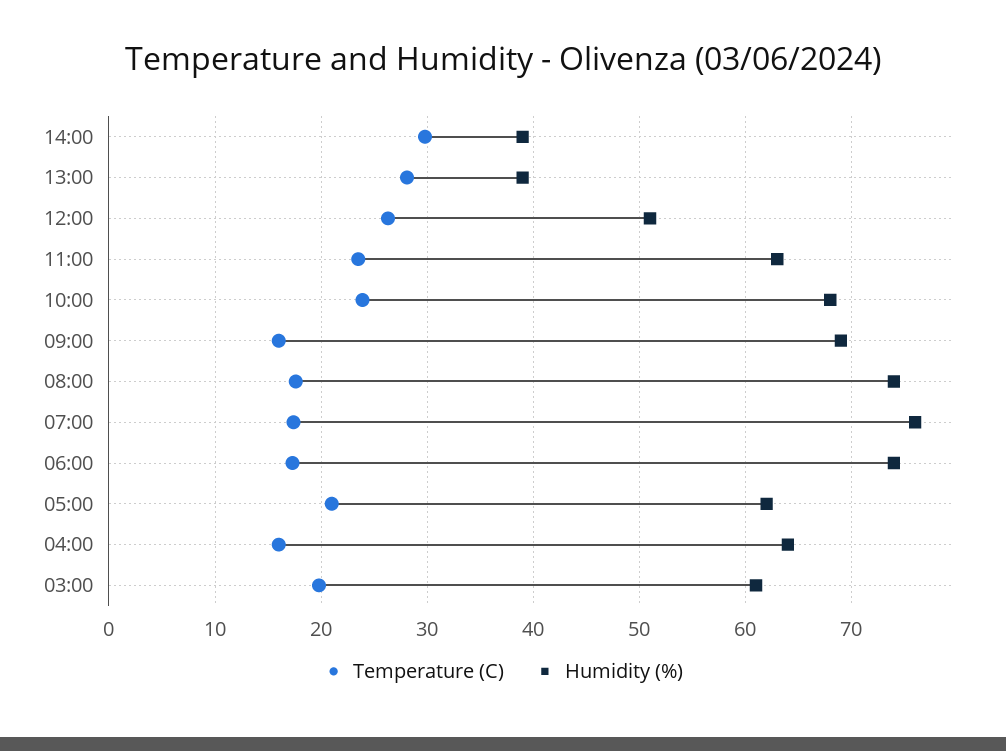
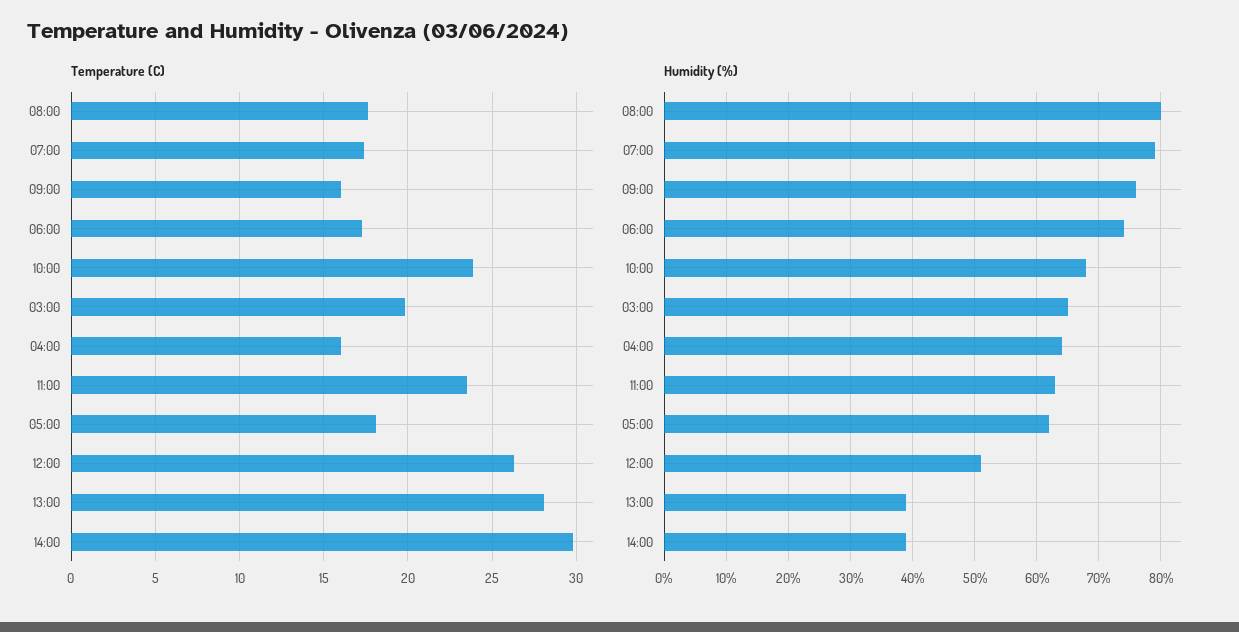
Humidity (%), 09:00: 69 -> 76
Humidity (%), 08:00: 74 -> 80
Humidity (%), 07:00: 76 -> 79
Temperature (C), 05:00: 21 -> 18
Humidity (%), 03:00: 61 -> 65

